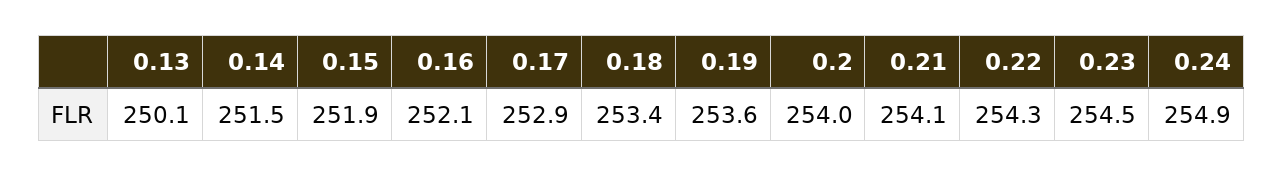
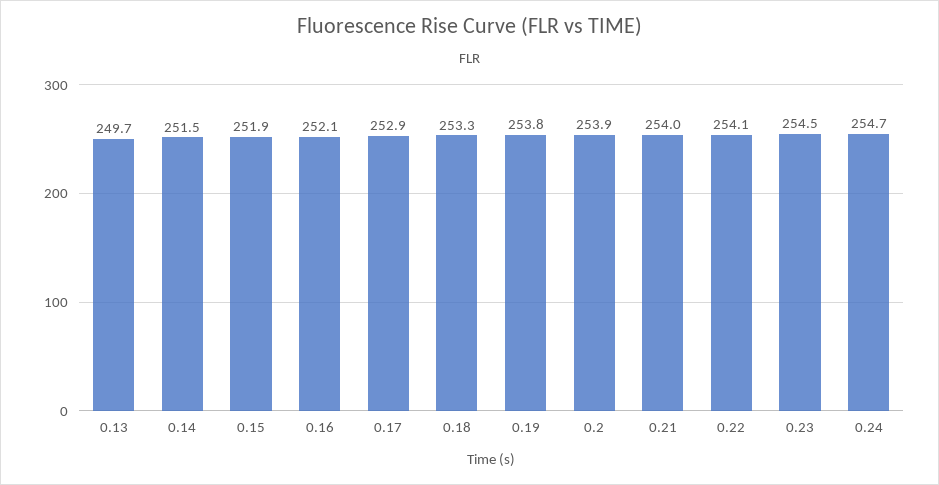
0.13: 250.1 -> 249.7
0.18: 253.4 -> 253.3
0.19: 253.6 -> 253.8
0.2: 254 -> 253.9
0.21: 254.1 -> 254
0.22: 254.3 -> 254.1
0.24: 254.9 -> 254.7

